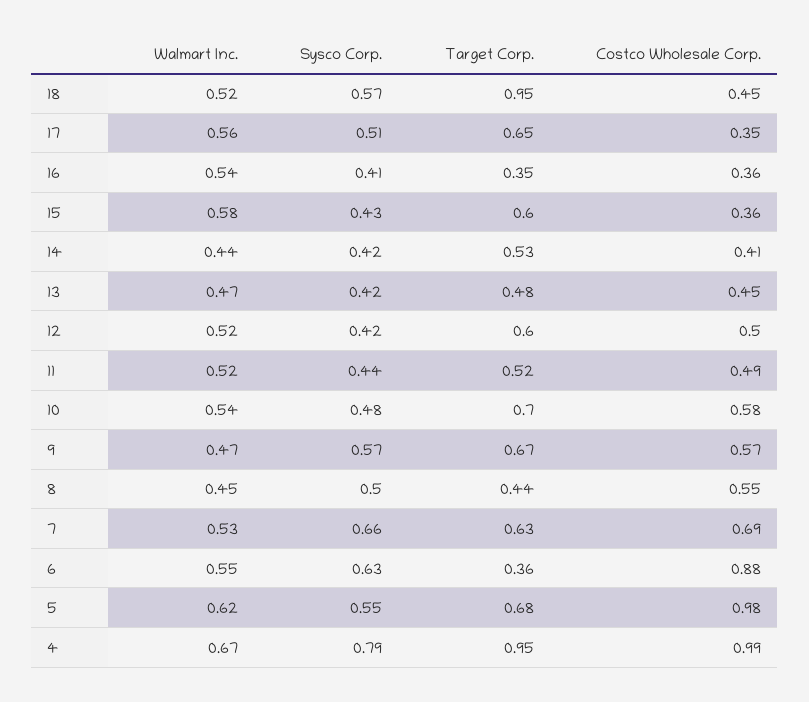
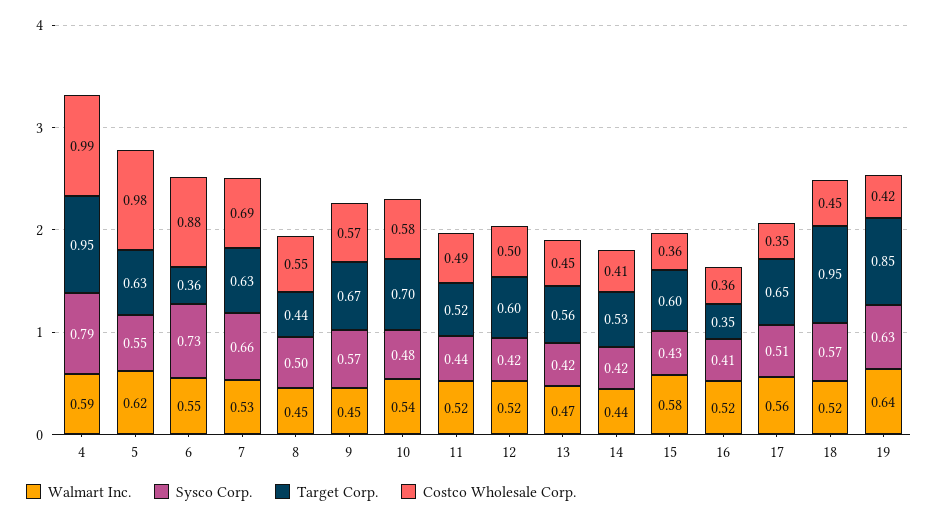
Walmart Inc., 16: 0.54 -> 0.52
Target Corp., 13: 0.48 -> 0.56
Walmart Inc., 9: 0.47 -> 0.45
Sysco Corp., 6: 0.63 -> 0.73
Target Corp., 5: 0.68 -> 0.63
Walmart Inc., 4: 0.67 -> 0.59
Walmart Inc., 19: none -> 0.64
Sysco Corp., 19: none -> 0.63
Target Corp., 19: none -> 0.85
Costco Wholesale Corp., 19: none -> 0.42

